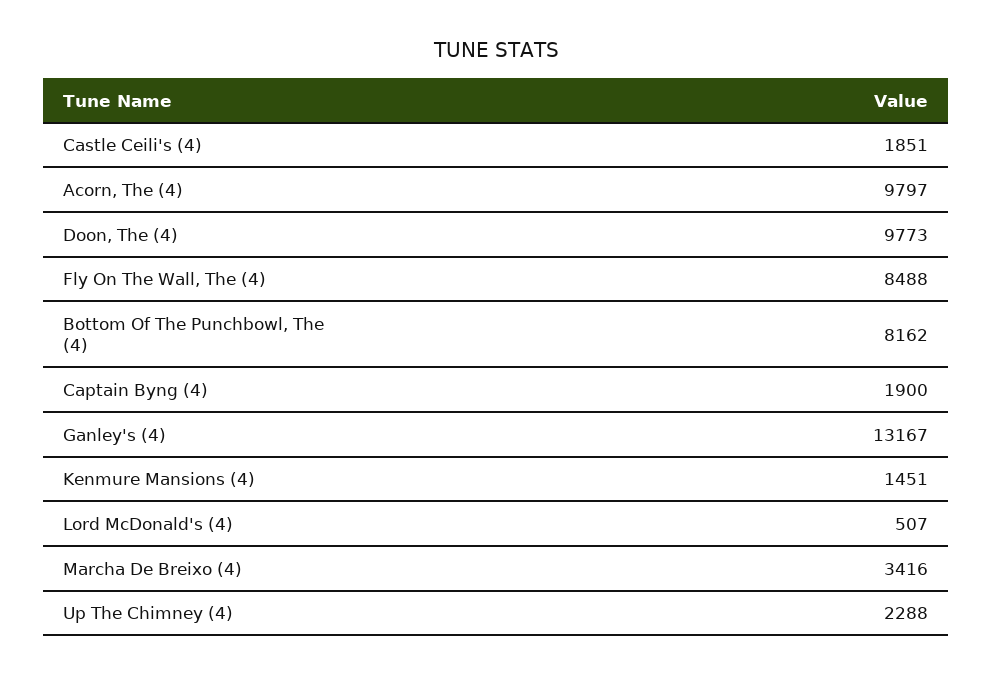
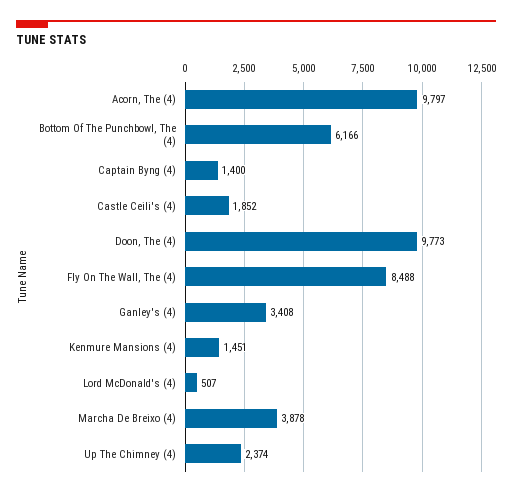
Castle Ceili's (4): 1851 -> 1852
Bottom Of The Punchbowl, The (4): 8162 -> 6166
Captain Byng (4): 1900 -> 1400
Ganley's (4): 13167 -> 3408
Marcha De Breixo (4): 3416 -> 3878
Up The Chimney (4): 2288 -> 2374

